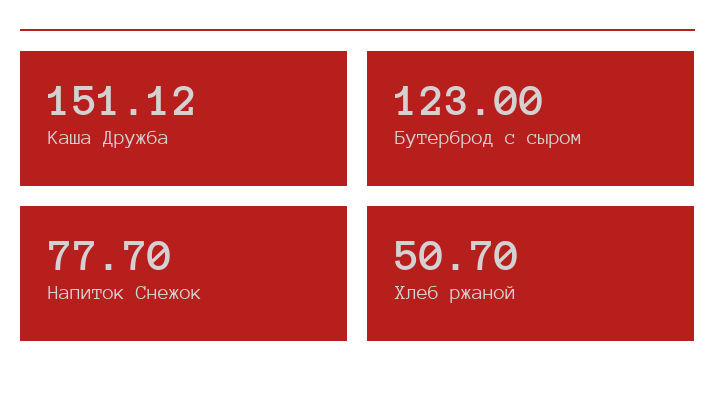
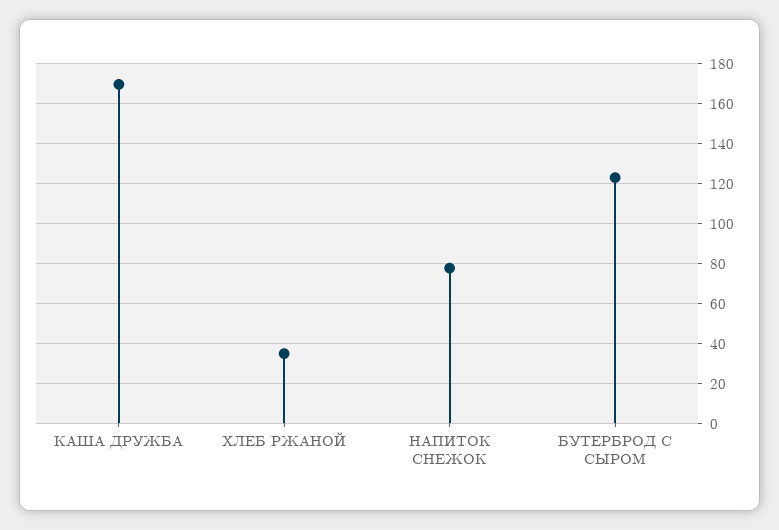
Каша Дружба: 151.12 -> 170
Хлеб ржаной: 50.7 -> 35

